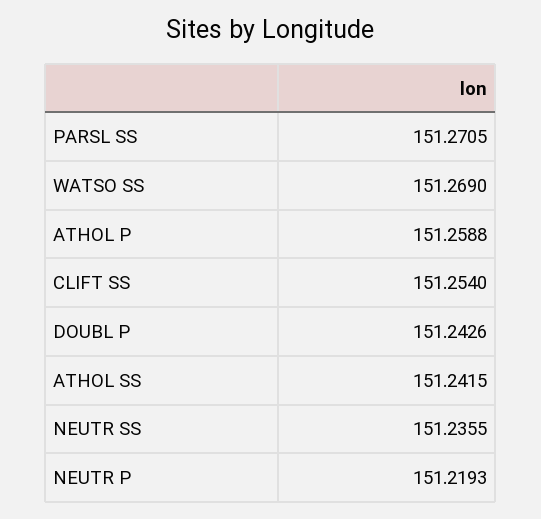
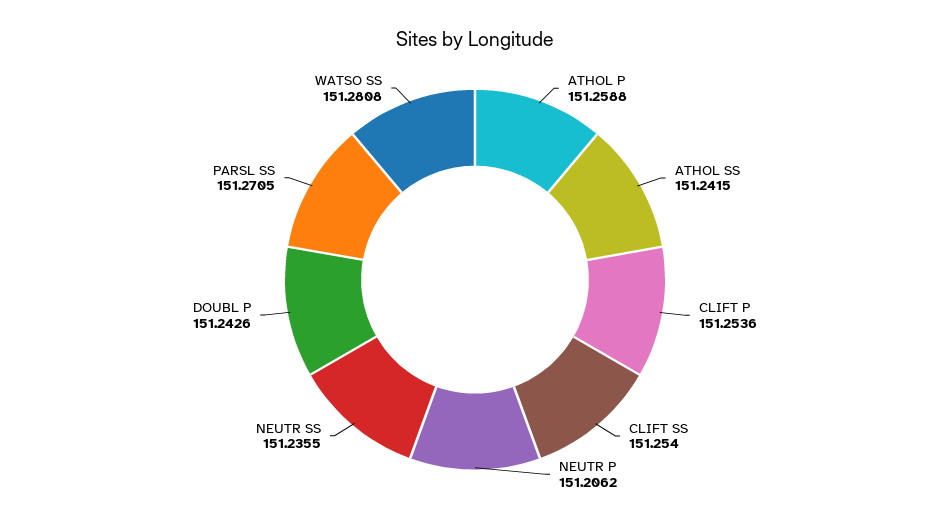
WATSO SS: 151.269 -> 151.2808
NEUTR P: 151.2193 -> 151.2062
CLIFT P: none -> 151.2536

